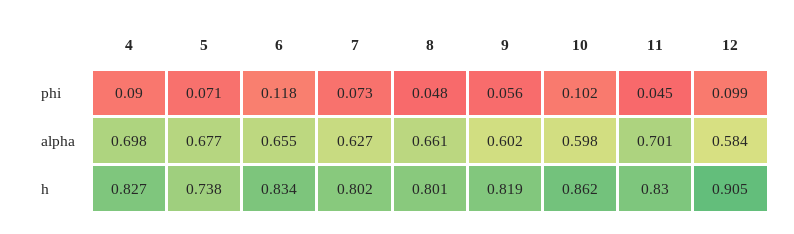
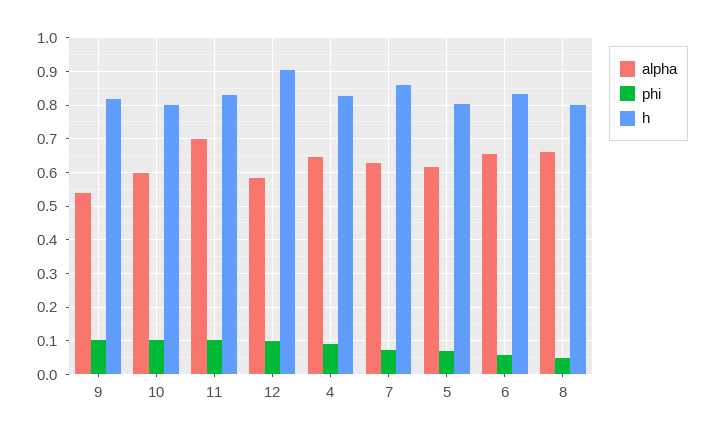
phi, 6: 0.118 -> 0.06
phi, 9: 0.056 -> 0.1
phi, 11: 0.045 -> 0.1
alpha, 4: 0.698 -> 0.64
alpha, 5: 0.677 -> 0.62
alpha, 9: 0.602 -> 0.54
h, 5: 0.738 -> 0.8
h, 7: 0.802 -> 0.86
h, 10: 0.862 -> 0.8

